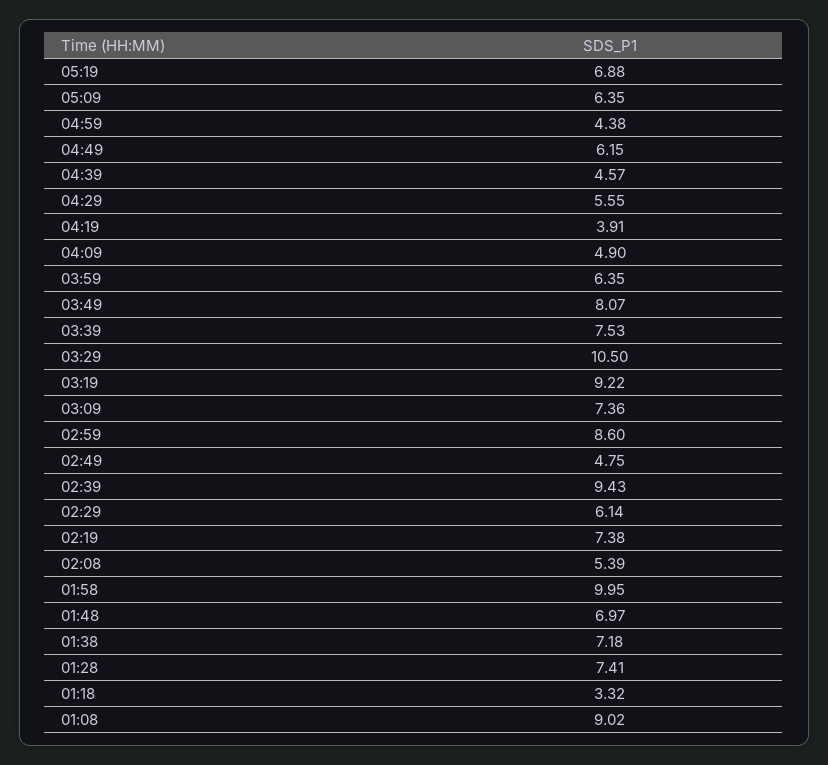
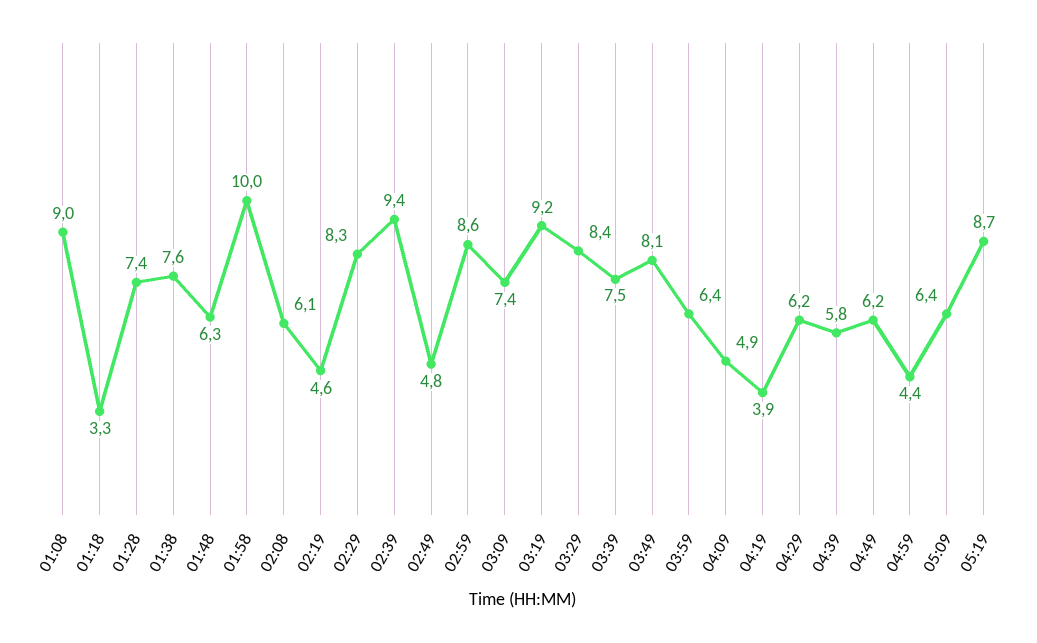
05:19: 6.88 -> 8.7
04:39: 4.57 -> 5.8
04:29: 5.55 -> 6.2
03:29: 10.5 -> 8.4
02:29: 6.14 -> 8.3
02:19: 7.38 -> 4.6
02:08: 5.39 -> 6.1
01:48: 6.97 -> 6.3
01:38: 7.18 -> 7.6

